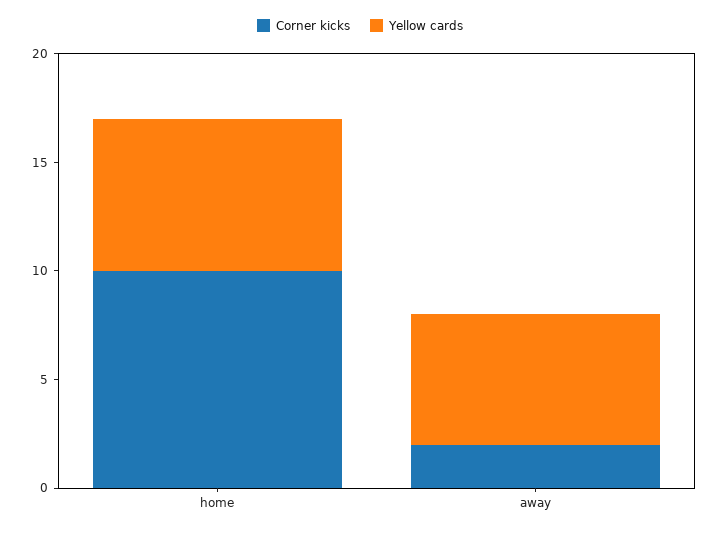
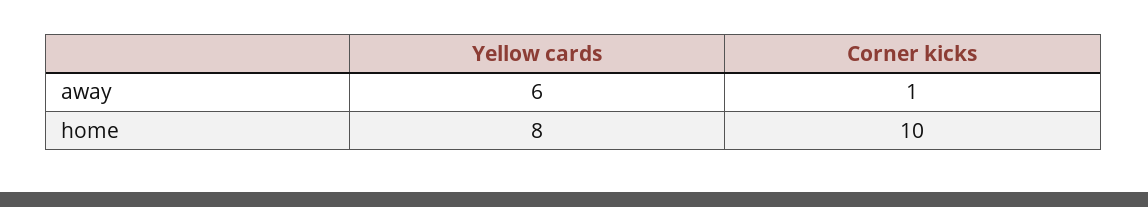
Yellow cards, home: 7 -> 8
Corner kicks, away: 2 -> 1

